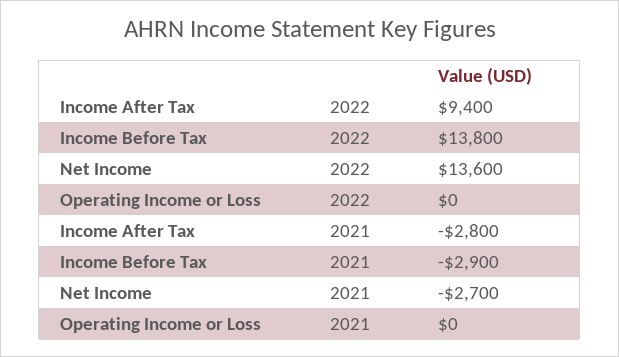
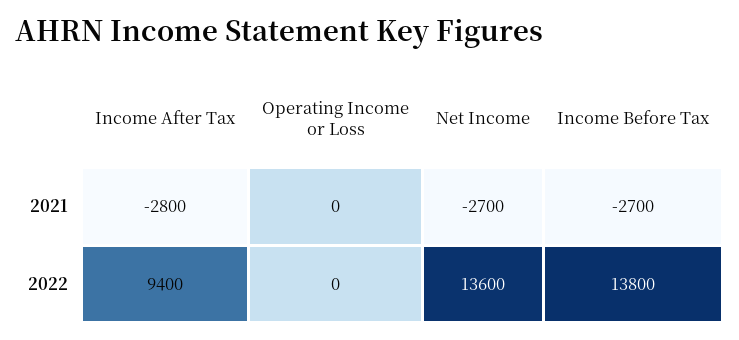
Income Before Tax, 2021: -2900 -> -2700

